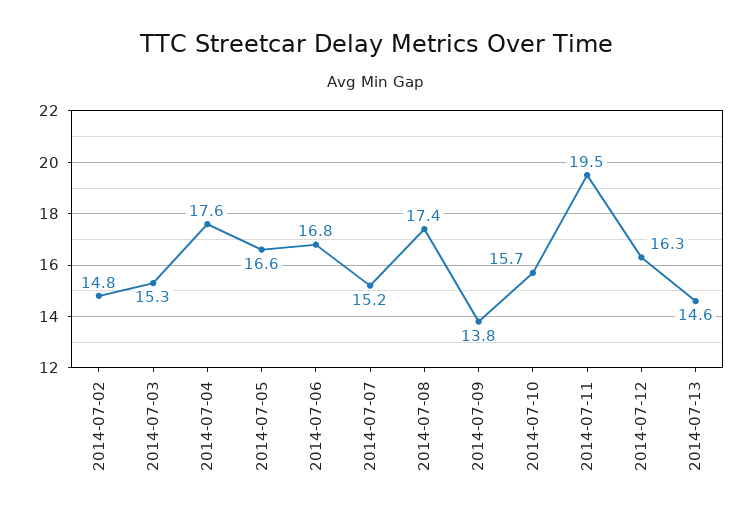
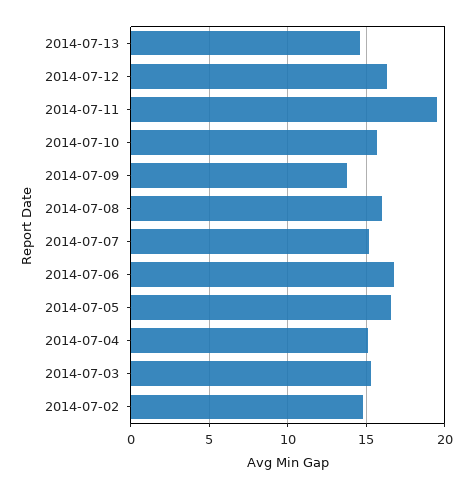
2014-07-04: 17.6 -> 15
2014-07-08: 17.4 -> 16

